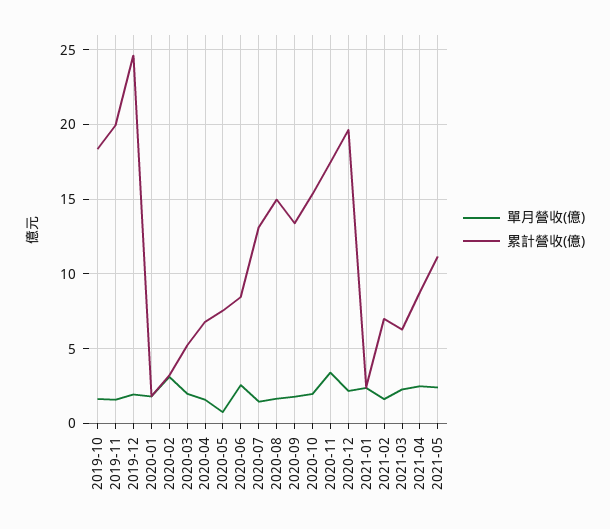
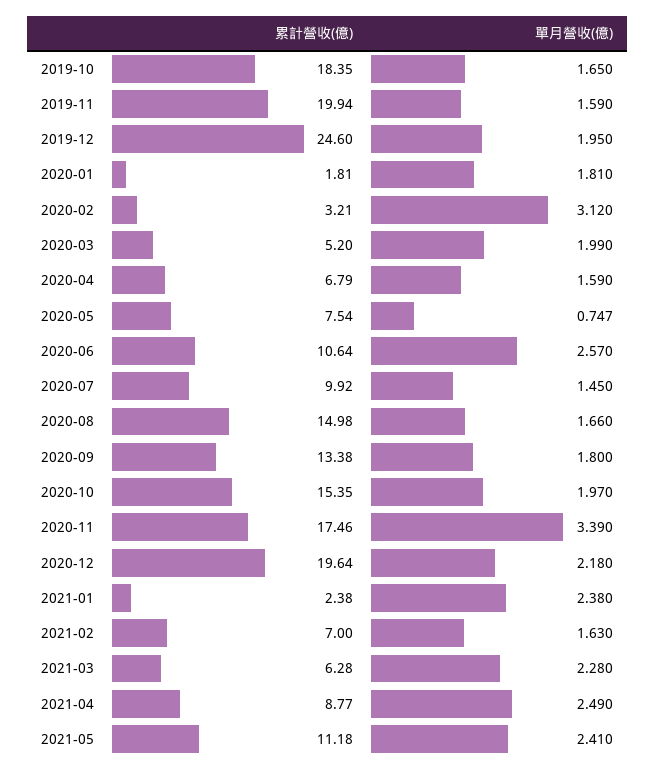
累計營收(億), 2020-06: 8.5 -> 10.64
累計營收(億), 2020-07: 13 -> 9.92

